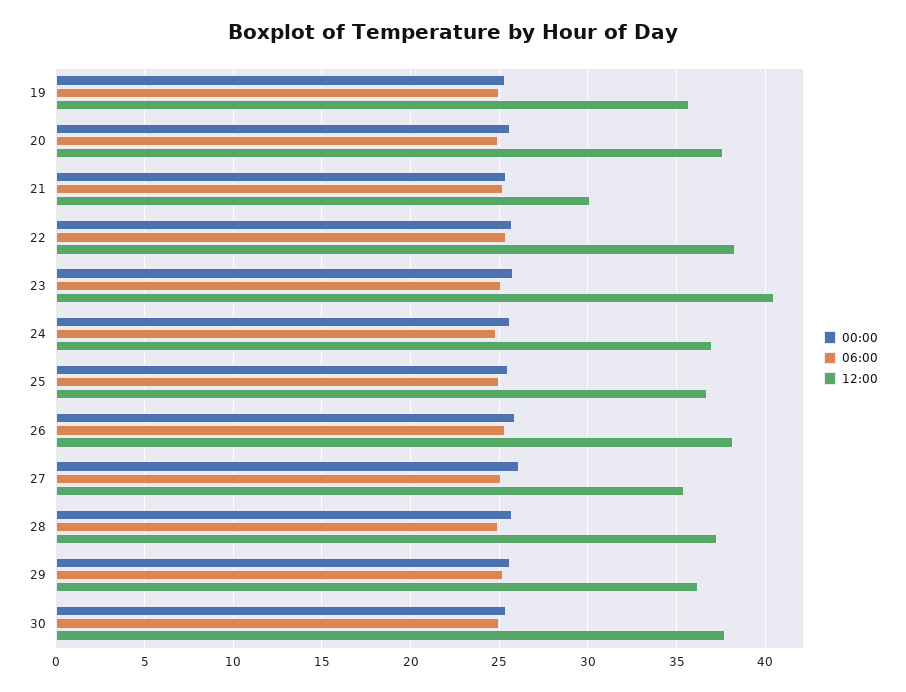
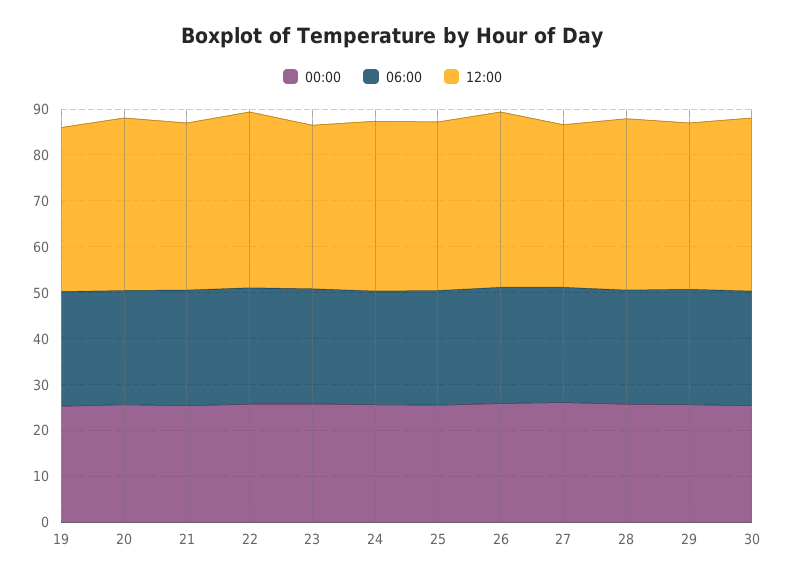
12:00, 21: 30 -> 36
12:00, 23: 40.5 -> 36

